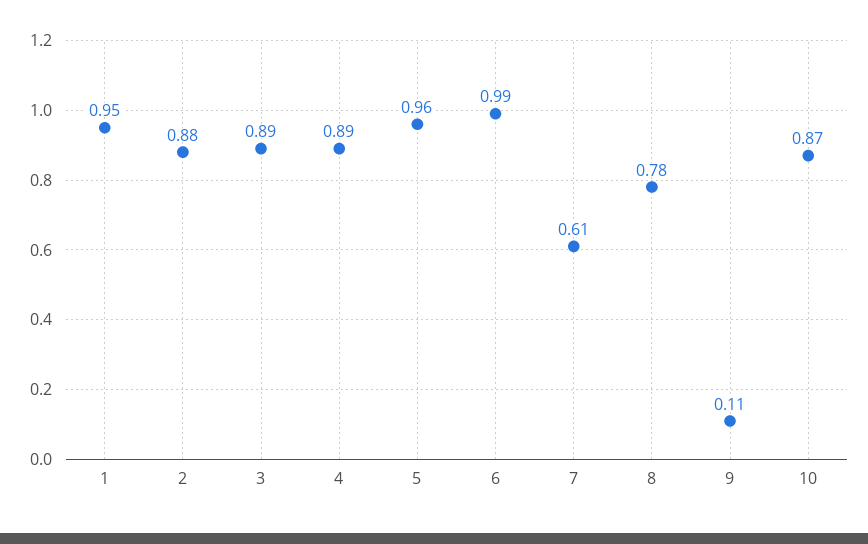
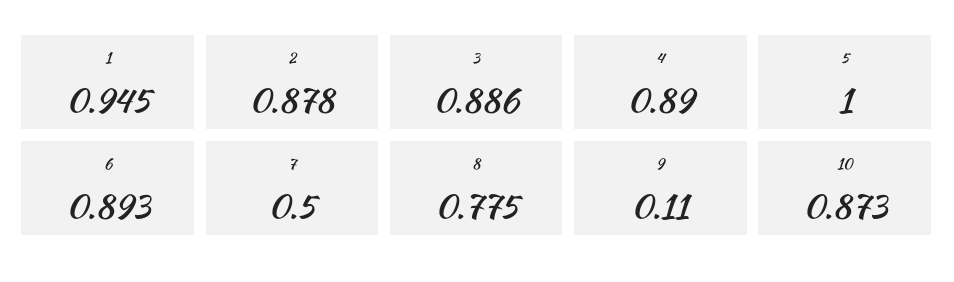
5: 0.96 -> 1
6: 0.99 -> 0.893
7: 0.61 -> 0.5

